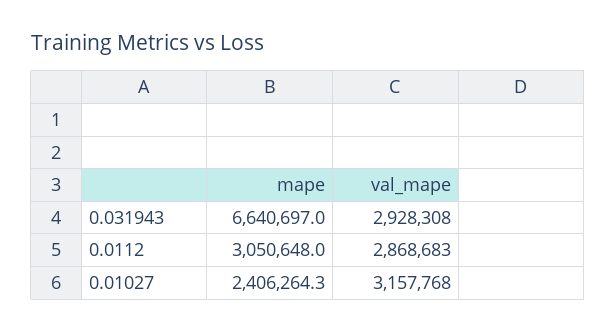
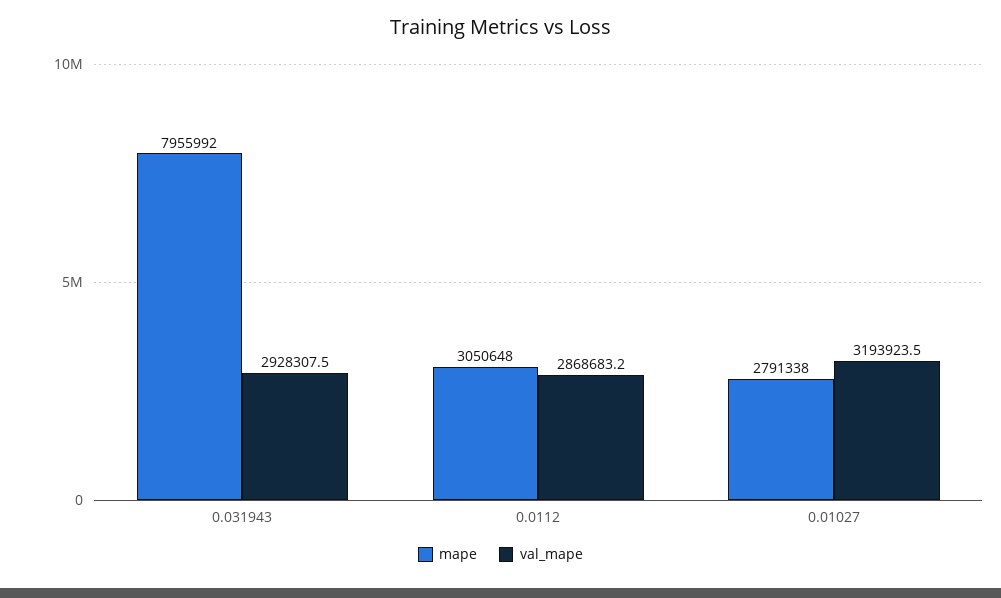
mape, 0.031943: 6640697 -> 7955992
mape, 0.01027: 2406264.3 -> 2791338
val_mape, 0.01027: 3157768 -> 3193923.5

